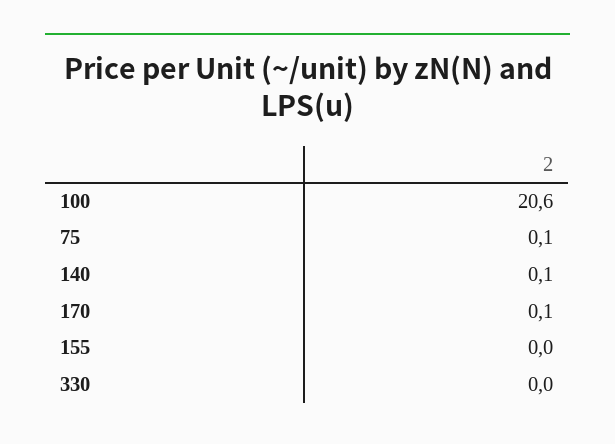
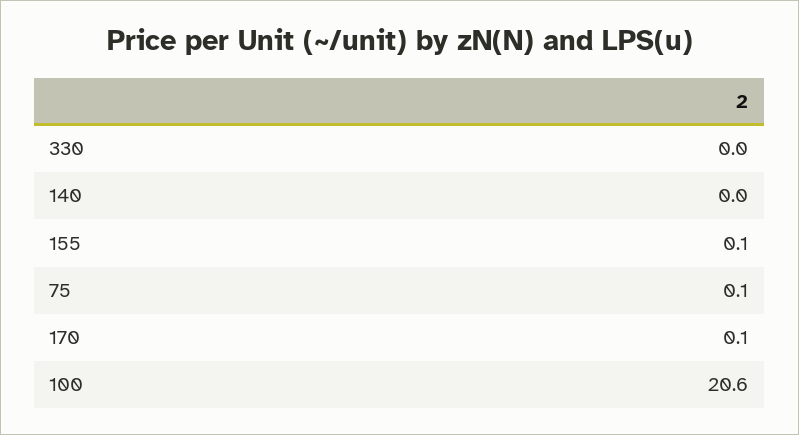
140: 0.1 -> 0
155: 0 -> 0.1

